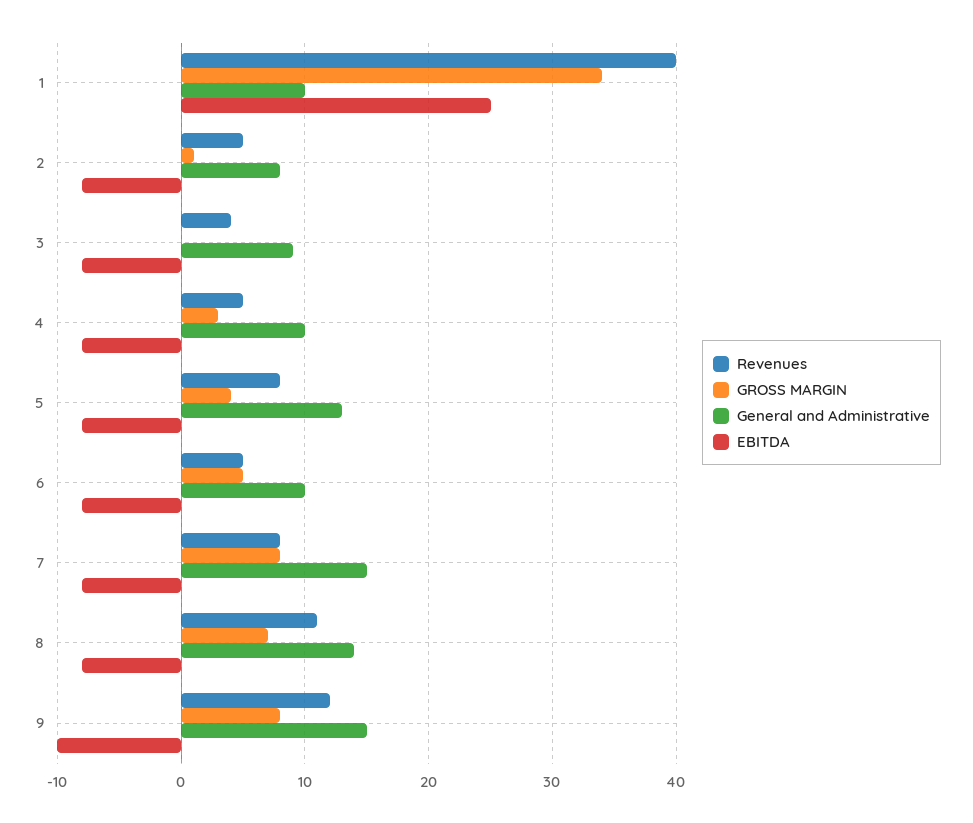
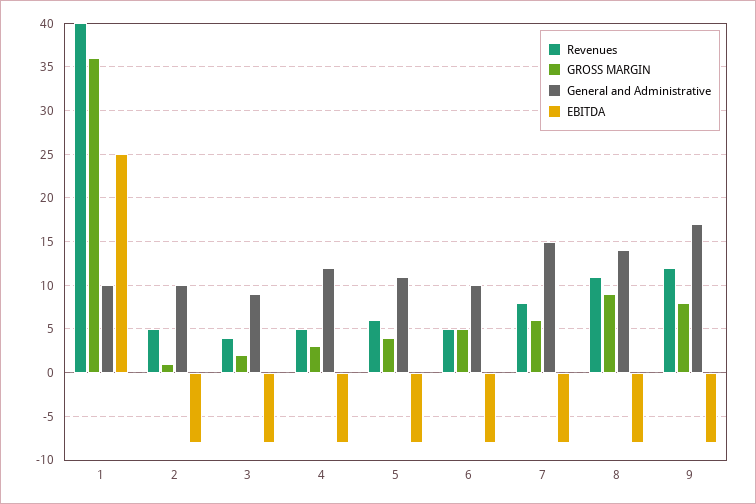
GROSS MARGIN, 1: 34 -> 36
General and Administrative, 2: 8 -> 10
GROSS MARGIN, 3: 0 -> 2
General and Administrative, 4: 10 -> 12
Revenues, 5: 8 -> 6
General and Administrative, 5: 13 -> 11
GROSS MARGIN, 7: 8 -> 6
GROSS MARGIN, 8: 7 -> 9
General and Administrative, 9: 15 -> 17
EBITDA, 9: -10 -> -8

